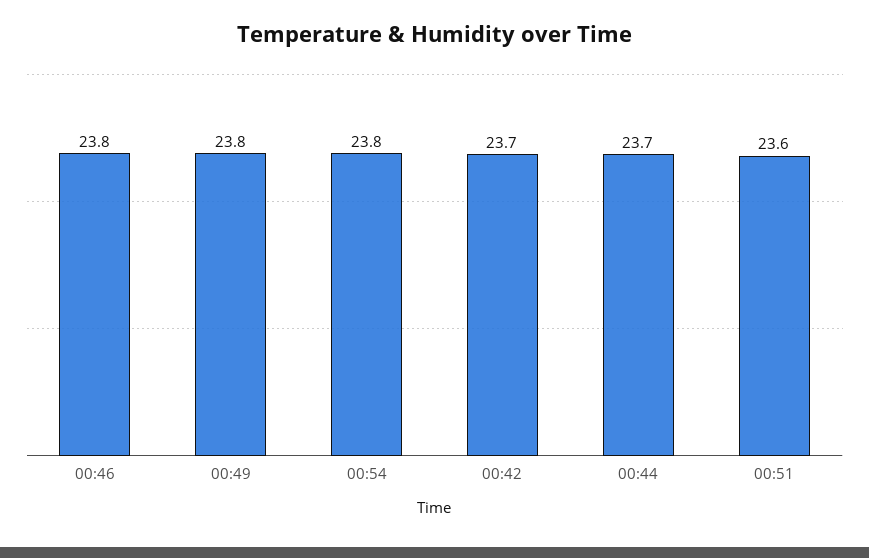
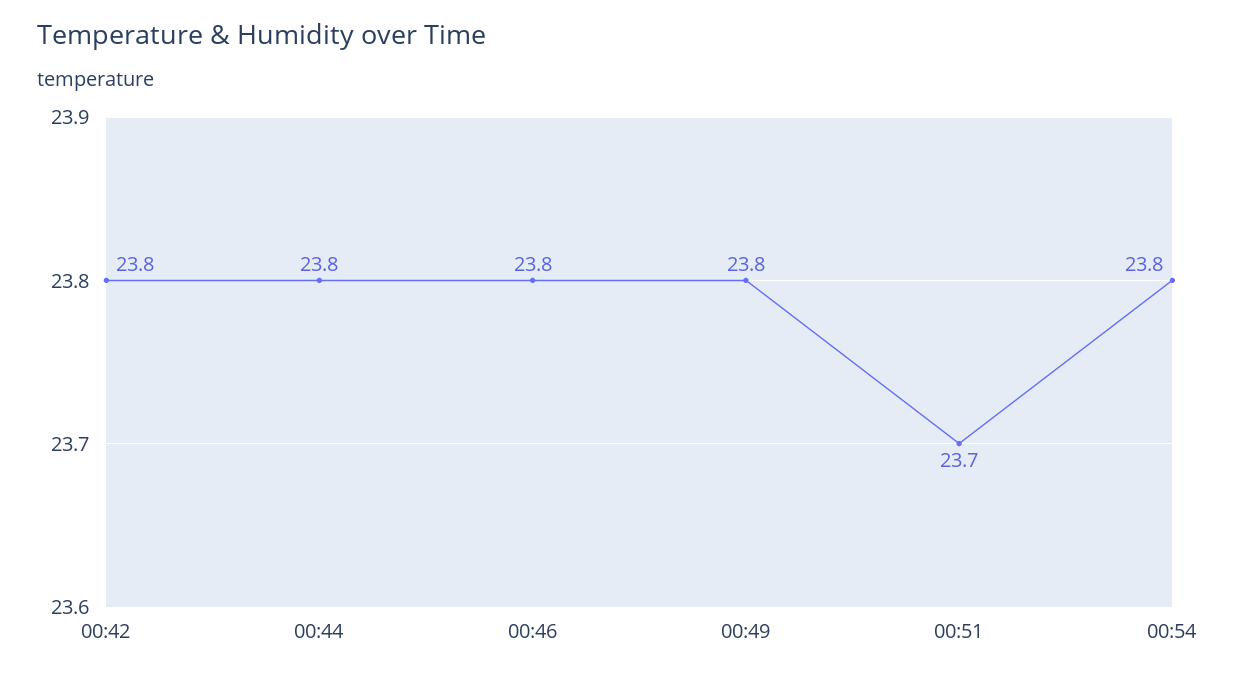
00:42: 23.7 -> 23.8
00:44: 23.7 -> 23.8
00:51: 23.6 -> 23.7

